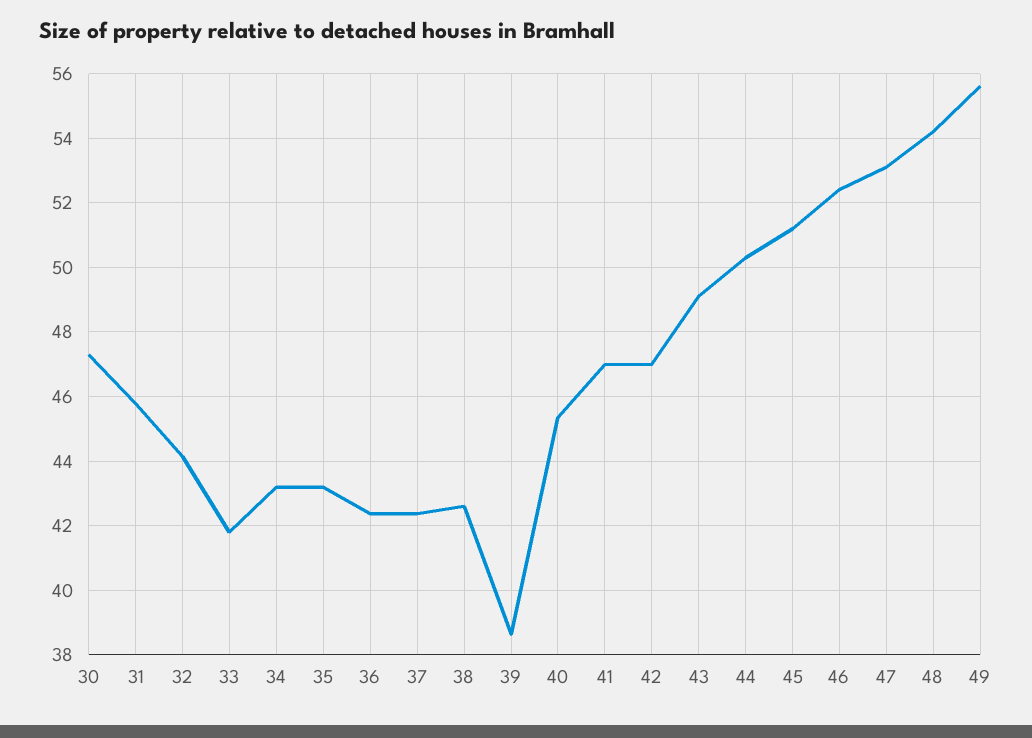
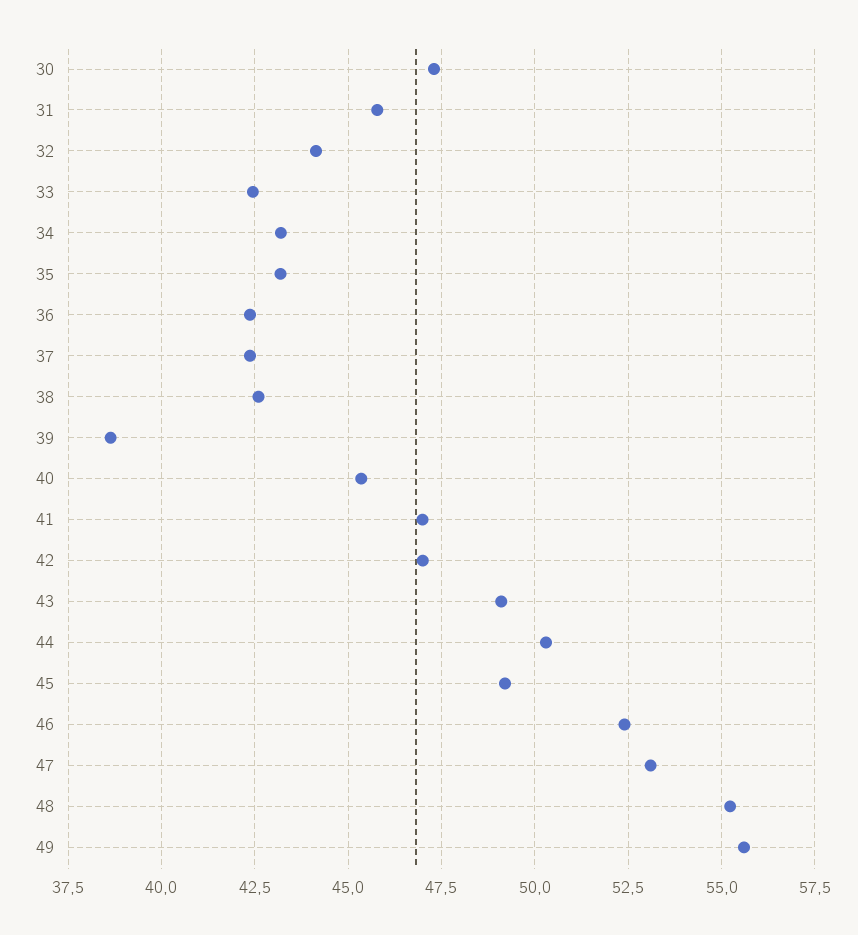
33: 41.8 -> 42.5
45: 51.2 -> 49.25
48: 54.2 -> 55.25

